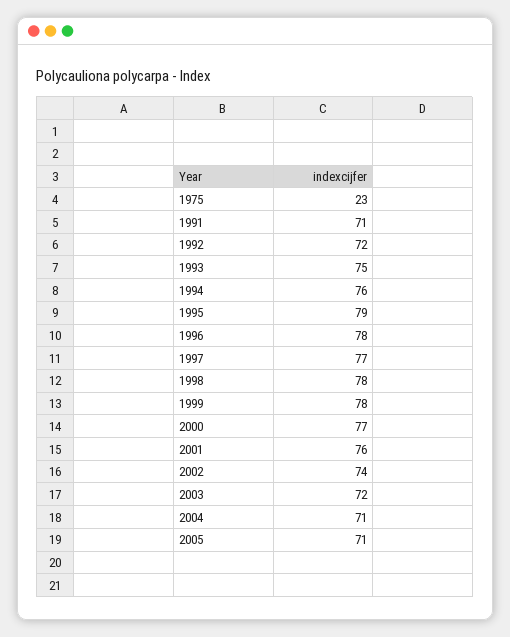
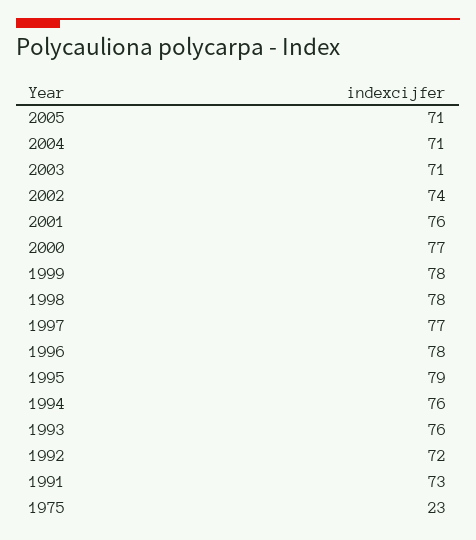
1991: 71 -> 73
1993: 75 -> 76
2003: 72 -> 71

